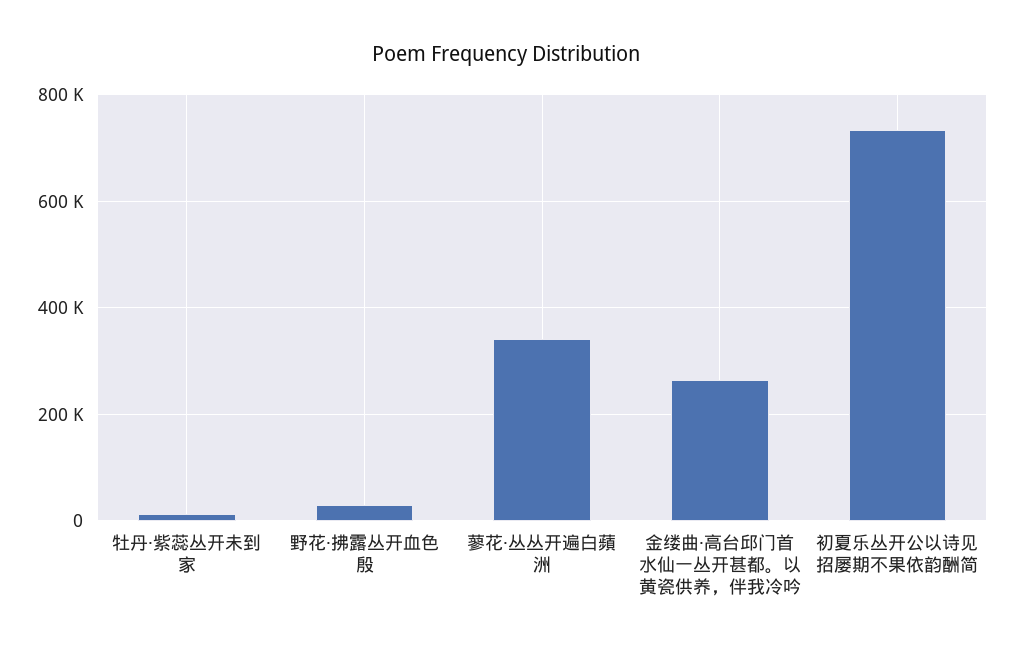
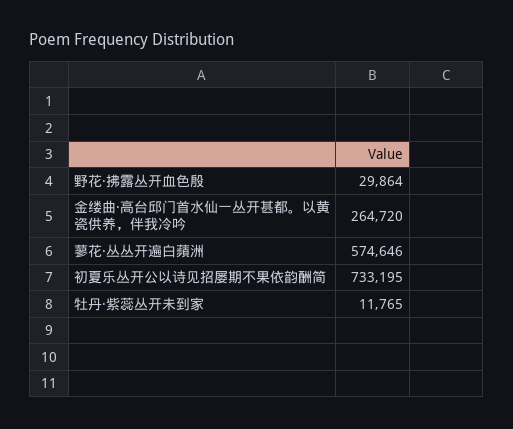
蓼花·丛丛开遍白蘋洲: 340000 -> 574646

